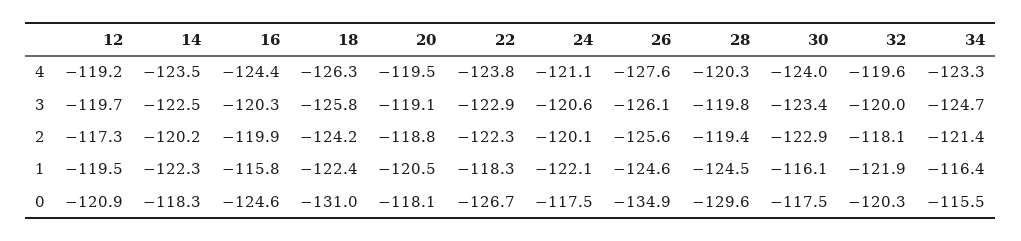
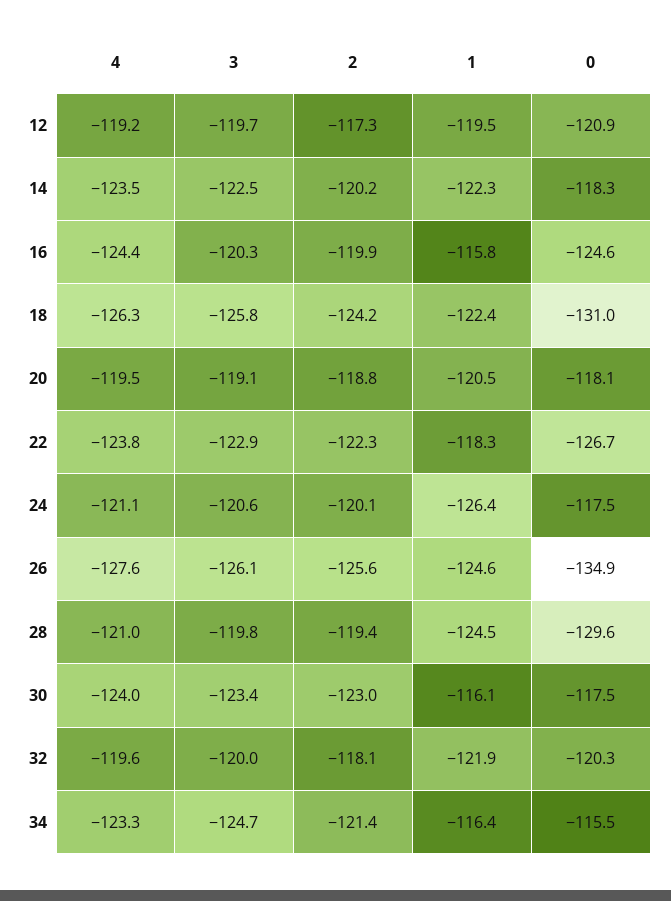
28, 4: -120.3 -> -121
30, 2: -122.9 -> -123
24, 1: -122.1 -> -126.4

